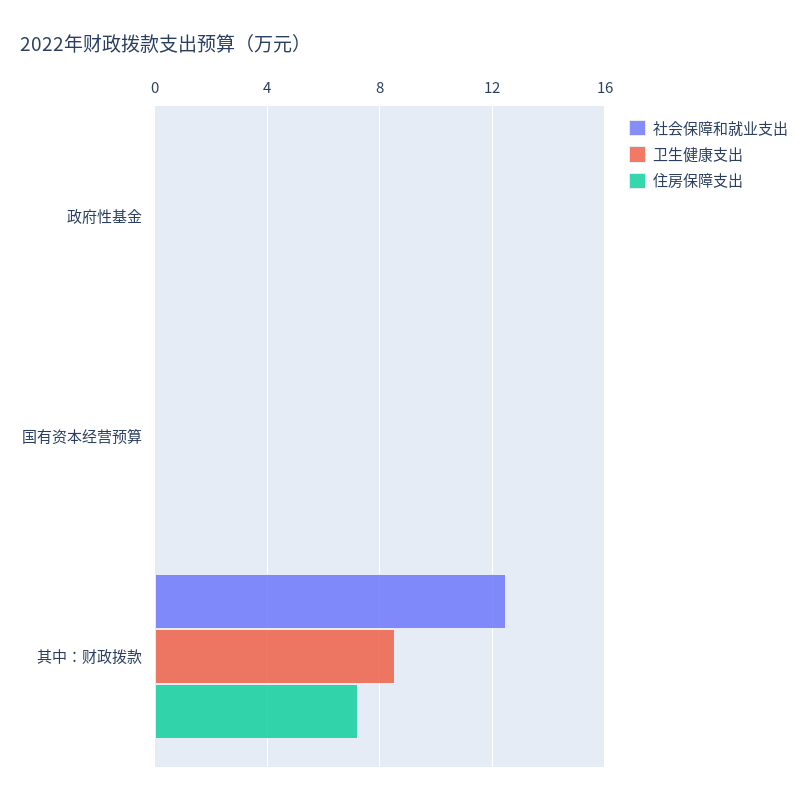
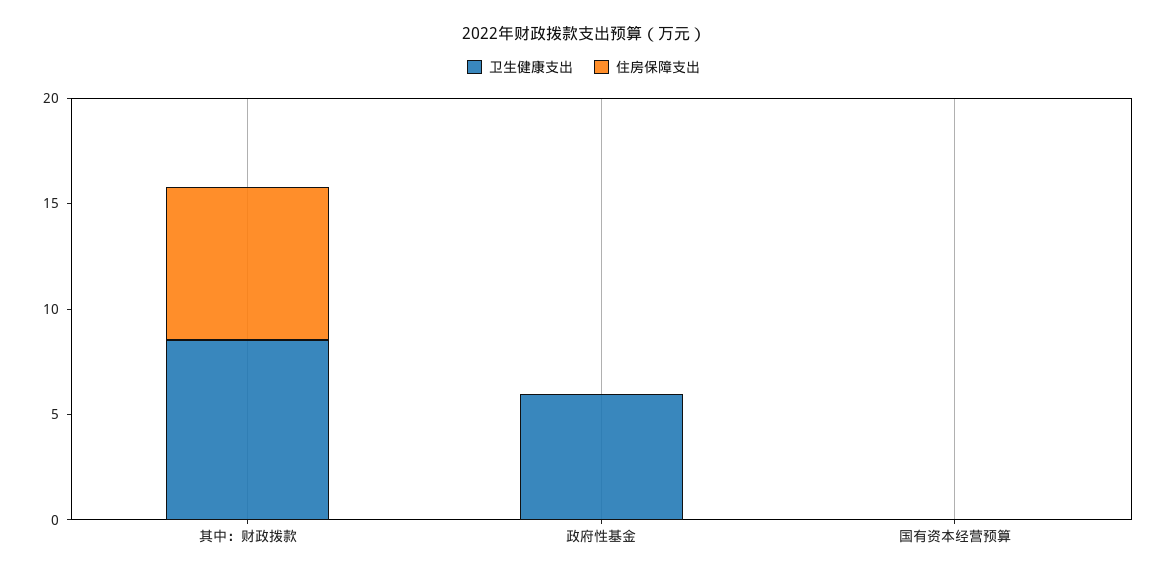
社会保障和就业支出, 政府性基金: 0 -> none
卫生健康支出, 政府性基金: 0 -> 6
社会保障和就业支出, 国有资本经营预算: 0 -> none
社会保障和就业支出, 其中：财政拨款: 12.5 -> none

